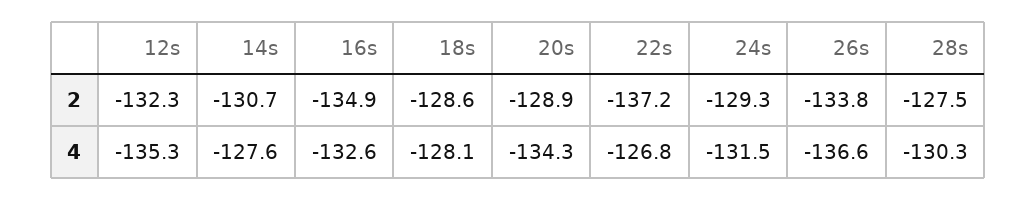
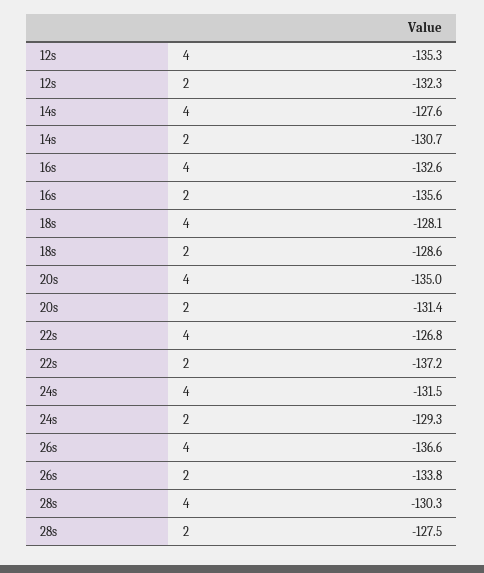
16s, 2: -134.9 -> -135.6
20s, 2: -128.9 -> -131.4
20s, 4: -134.3 -> -135

